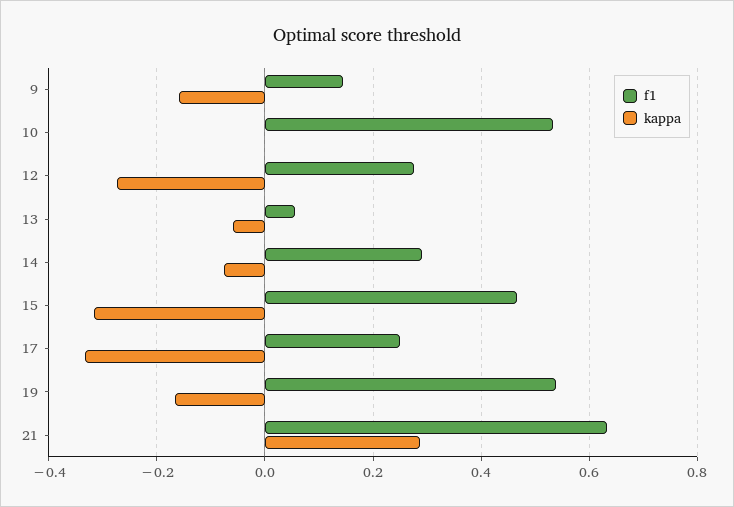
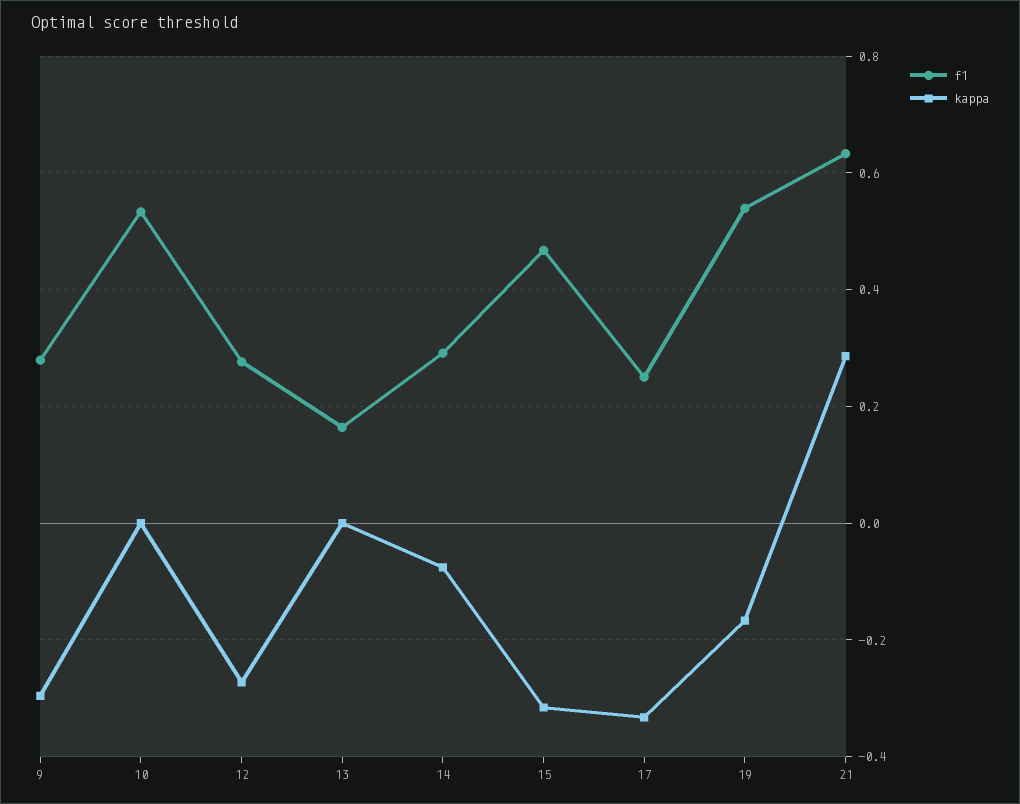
f1, 9: 0.14 -> 0.28
kappa, 9: -0.16 -> -0.3
f1, 13: 0.06 -> 0.16
kappa, 13: -0.06 -> 0

